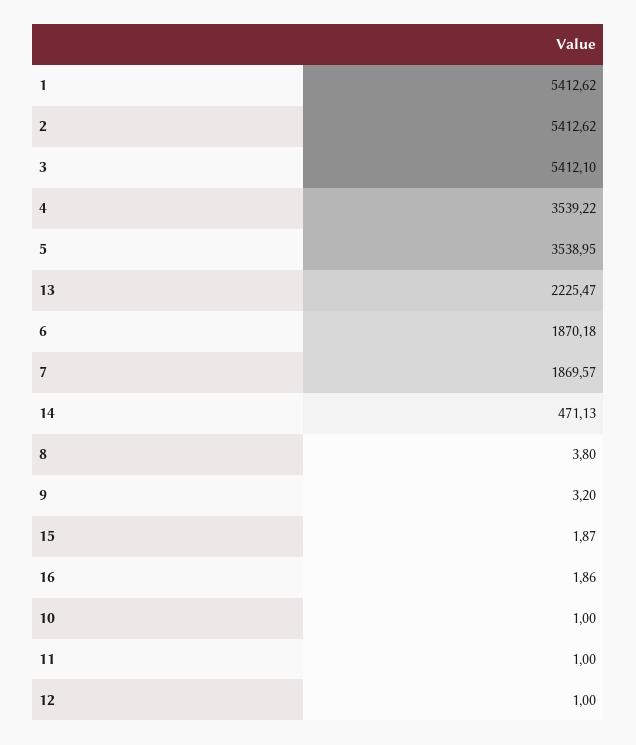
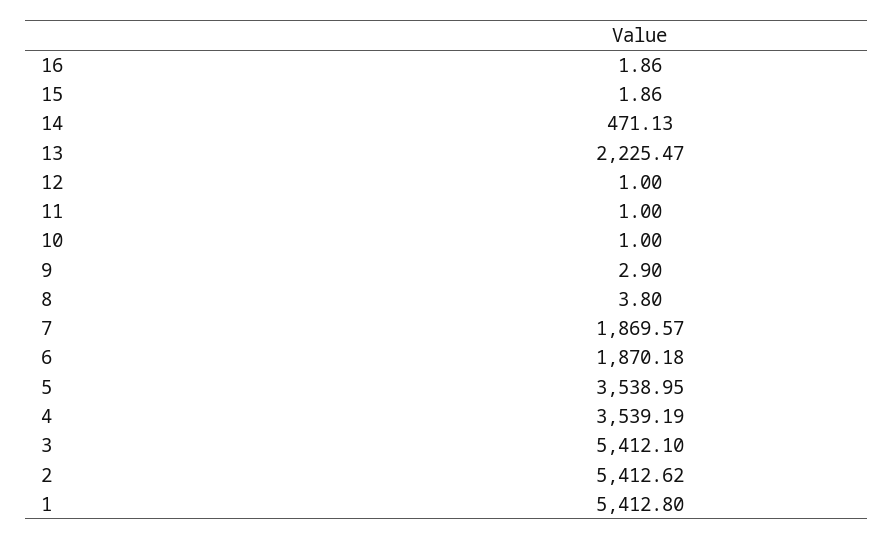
1: 5412.62 -> 5412.8
4: 3539.22 -> 3539.19
9: 3.2 -> 2.9
15: 1.87 -> 1.86

